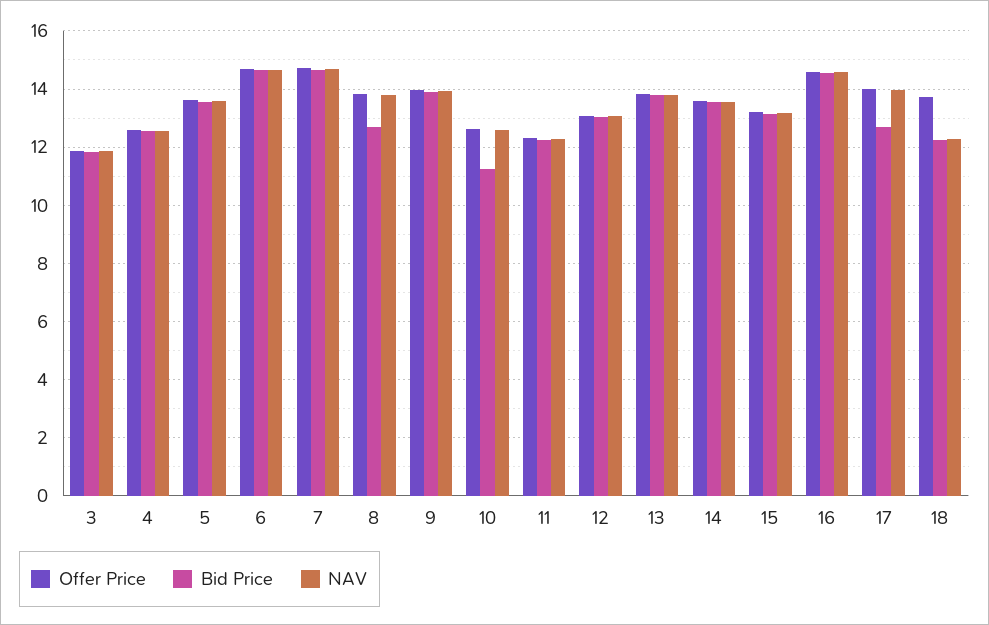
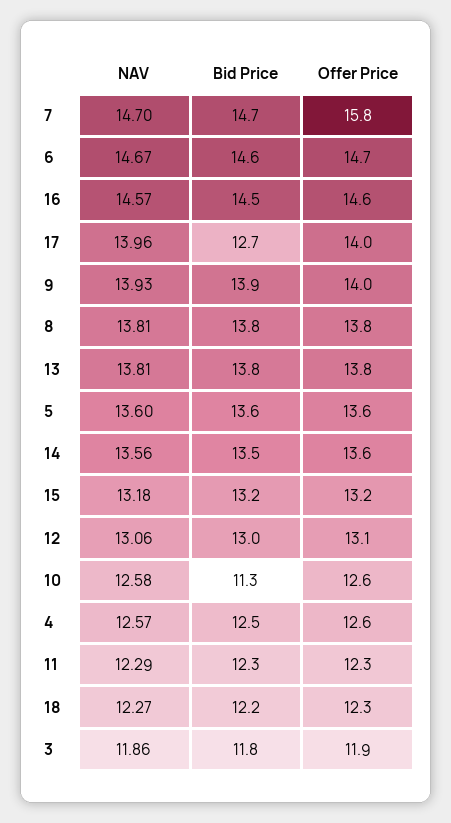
Offer Price, 7: 14.75 -> 15.8
Bid Price, 8: 12.75 -> 13.8
Offer Price, 18: 13.75 -> 12.3

